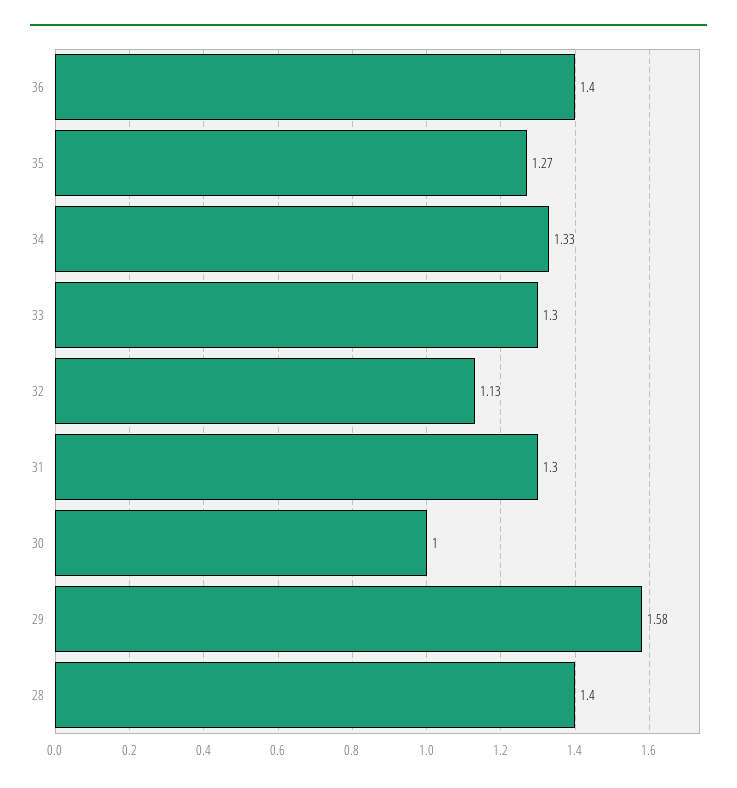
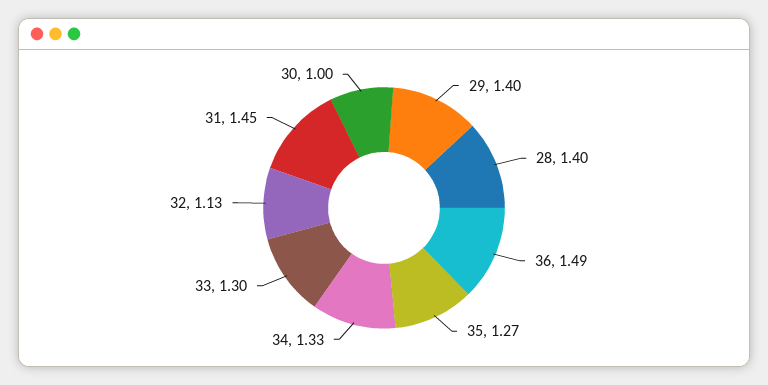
36: 1.4 -> 1.49
31: 1.3 -> 1.45
29: 1.58 -> 1.4

